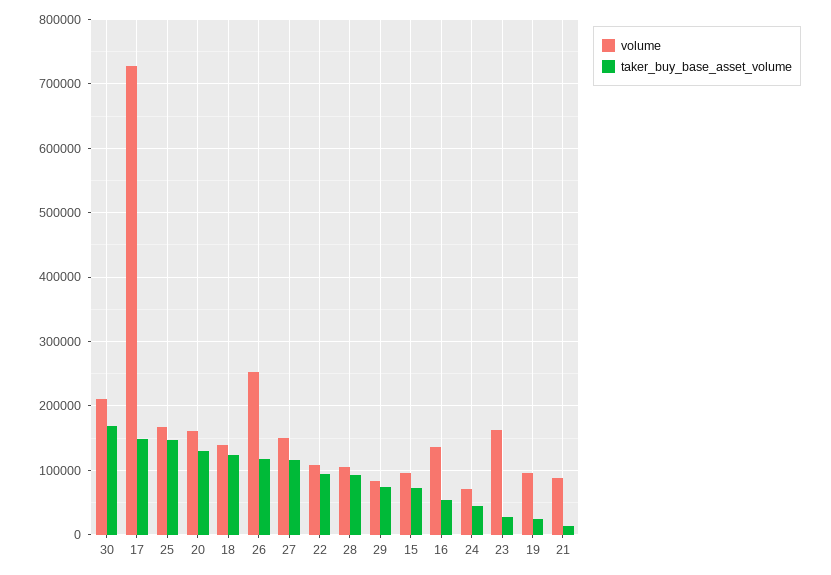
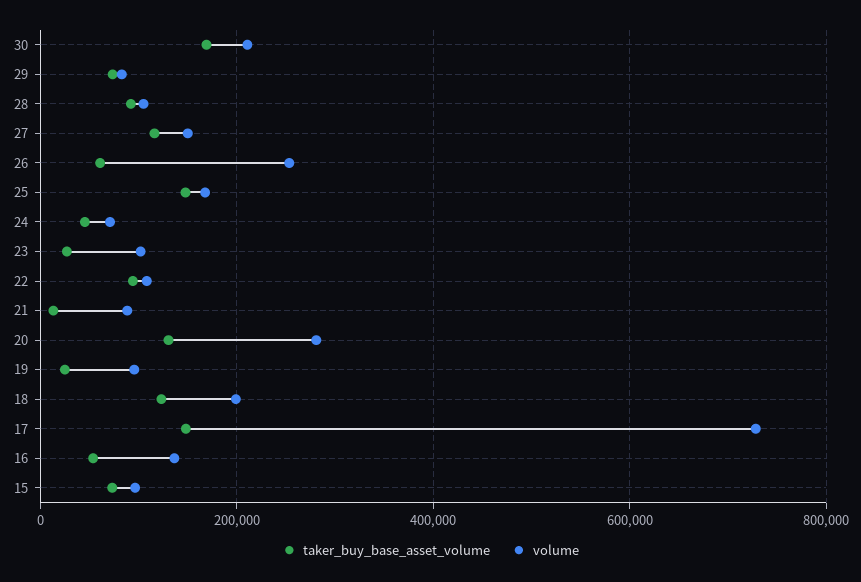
volume, 20: 160000 -> 280000
volume, 18: 140000 -> 200000
taker_buy_base_asset_volume, 26: 120000 -> 60000
volume, 23: 160000 -> 100000

